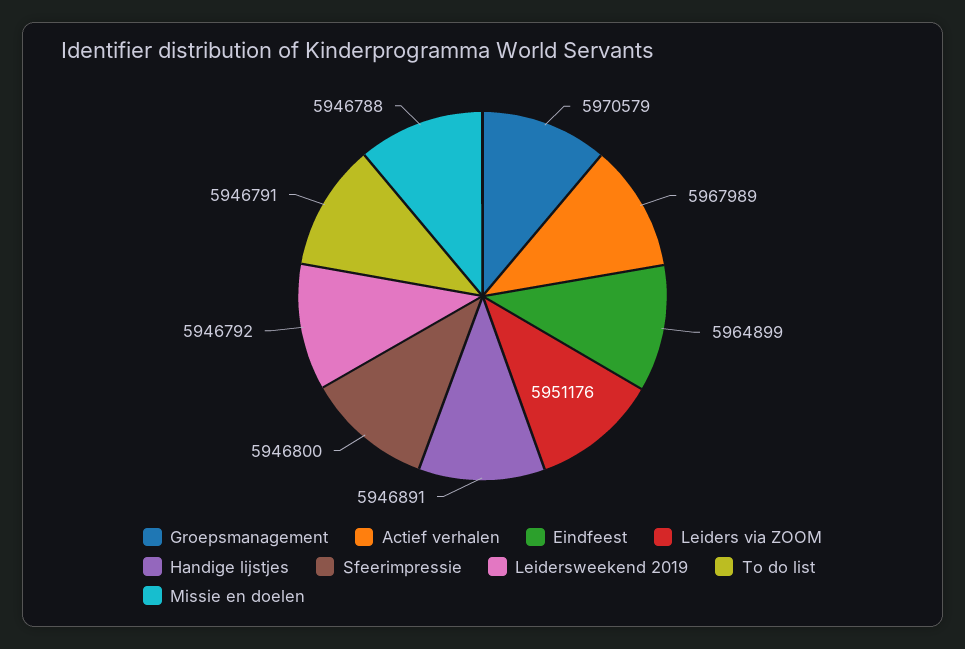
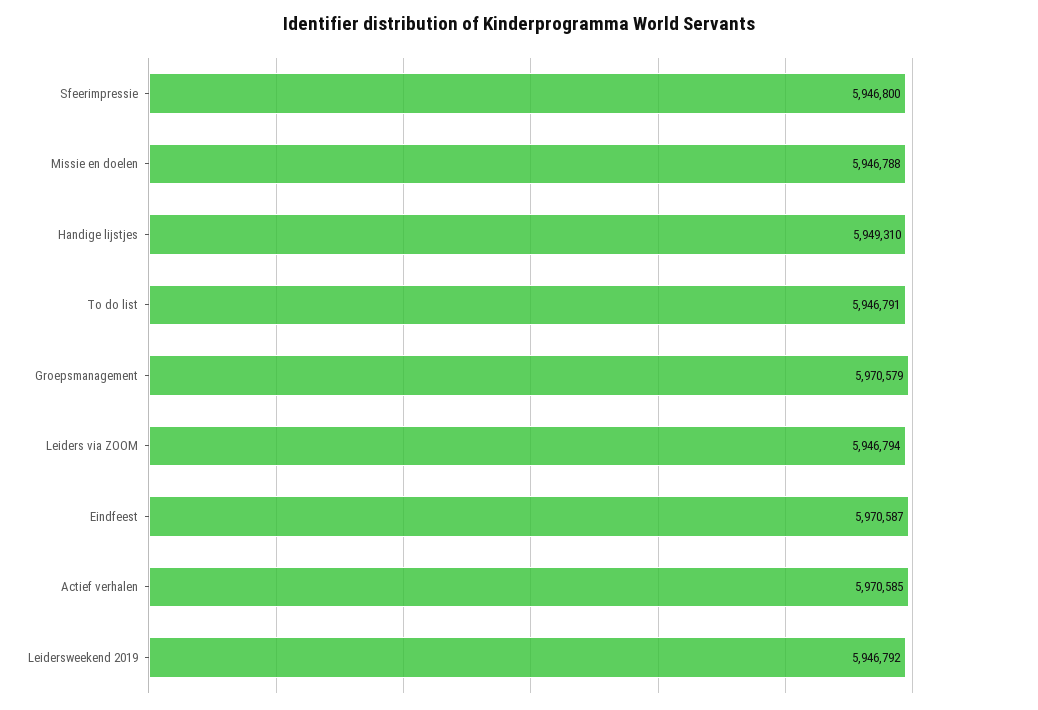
Actief verhalen: 5967989 -> 5970585
Eindfeest: 5964899 -> 5970587
Leiders via ZOOM: 5951176 -> 5946794
Handige lijstjes: 5946891 -> 5949310

